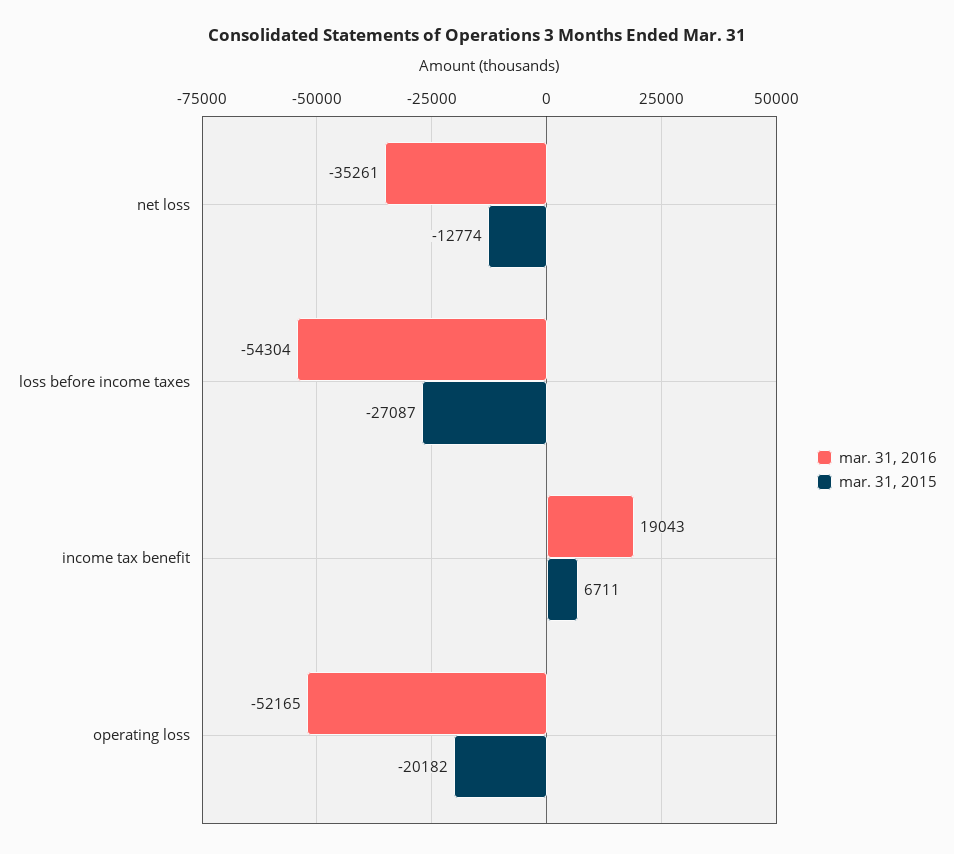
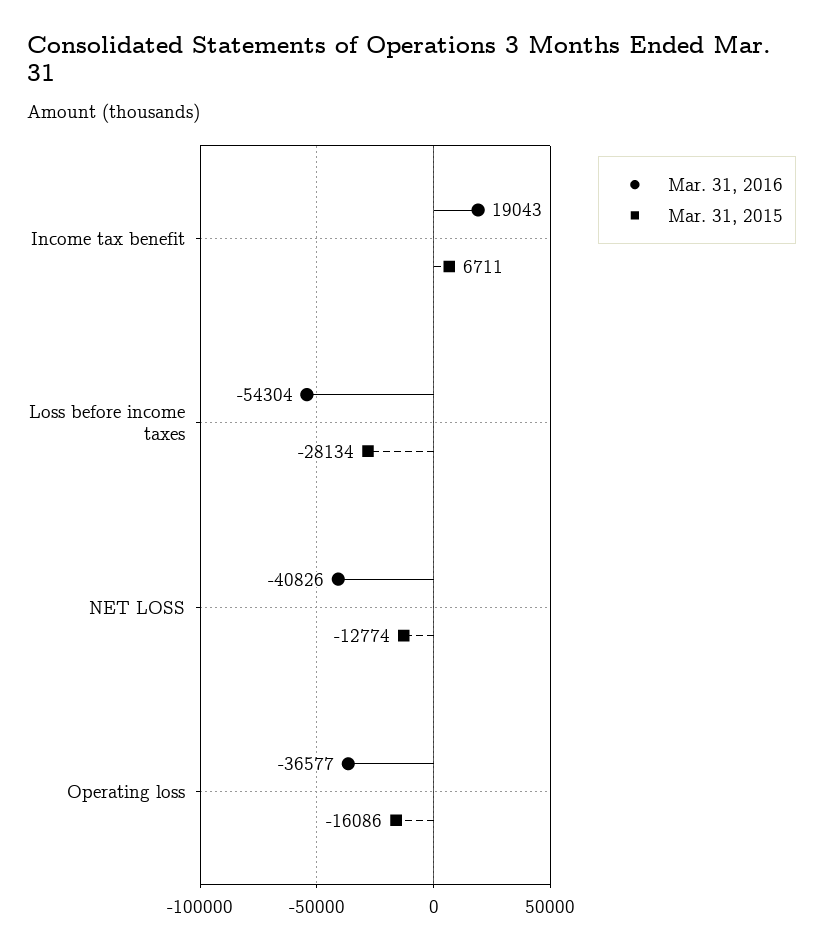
mar. 31, 2016, net loss: -35261 -> -40826
mar. 31, 2015, loss before income taxes: -27087 -> -28134
mar. 31, 2016, operating loss: -52165 -> -36577
mar. 31, 2015, operating loss: -20182 -> -16086

